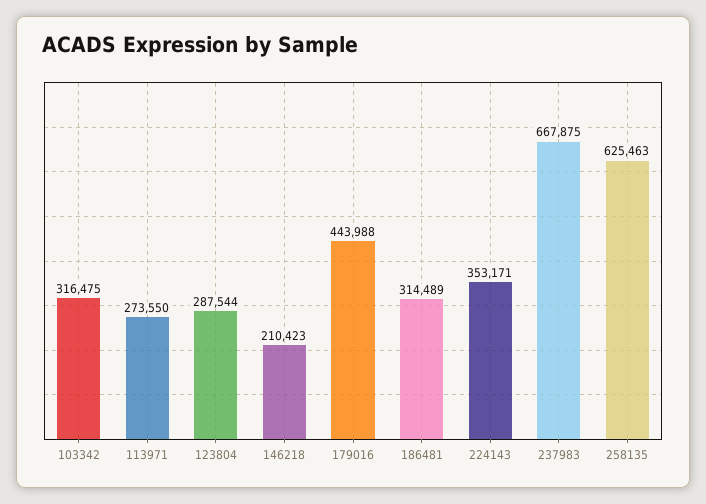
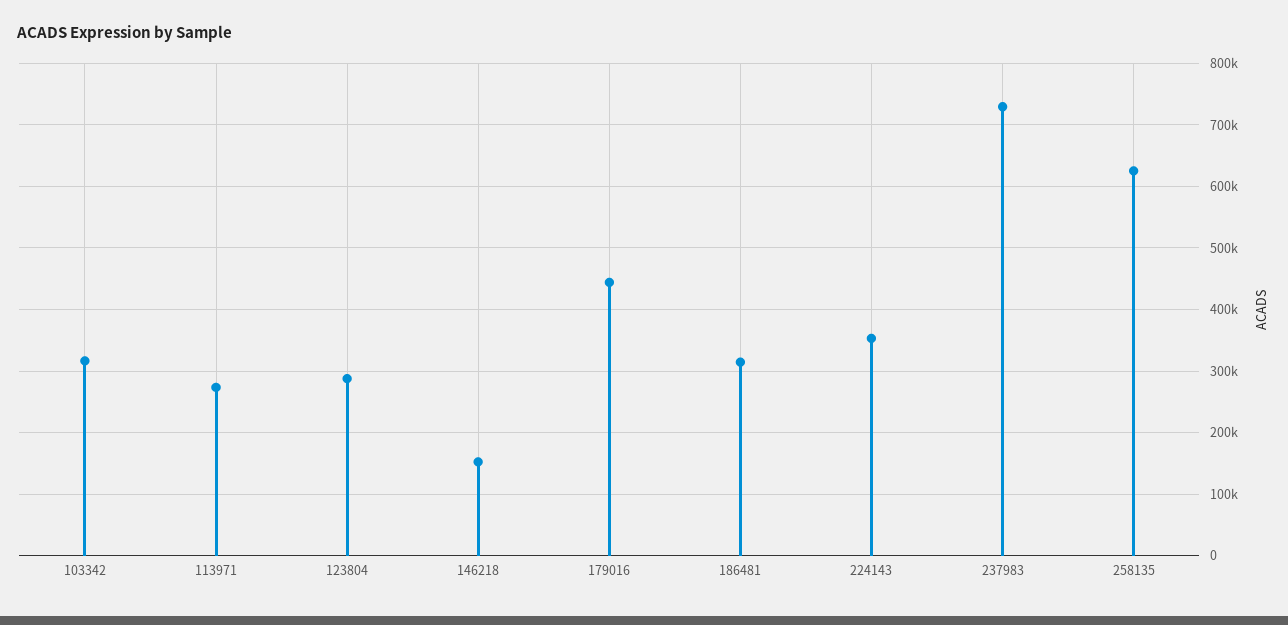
146218: 210423 -> 150000
237983: 667875 -> 730000

